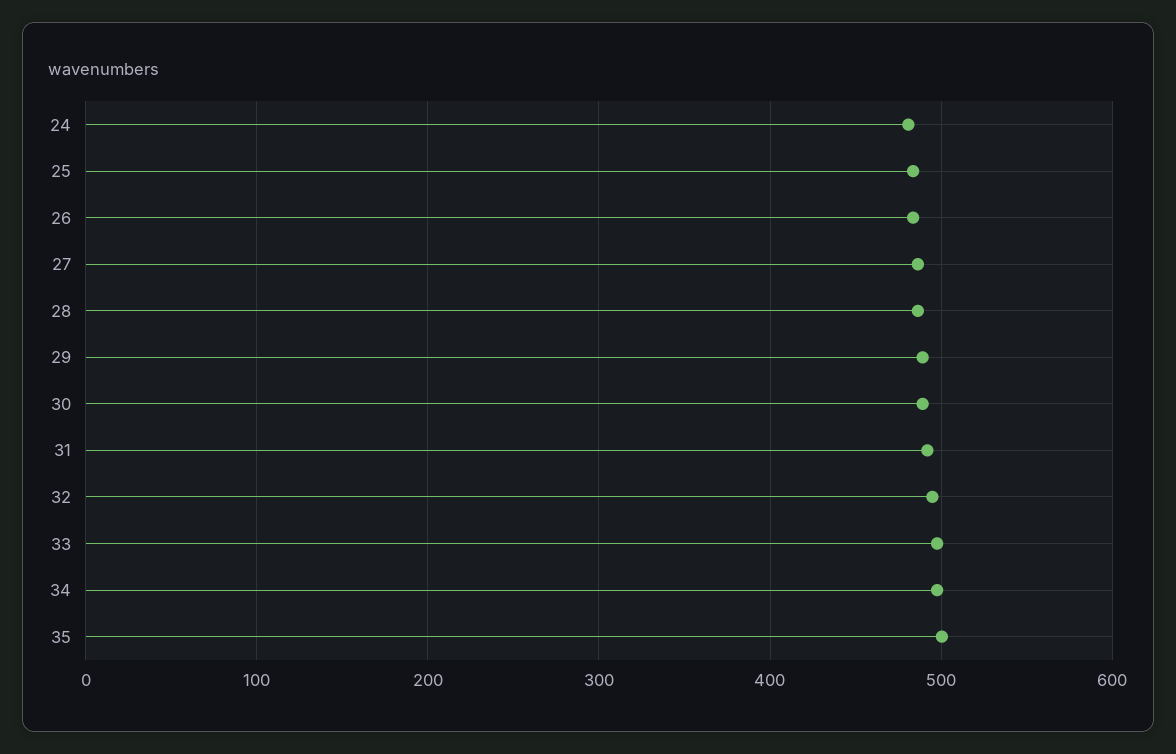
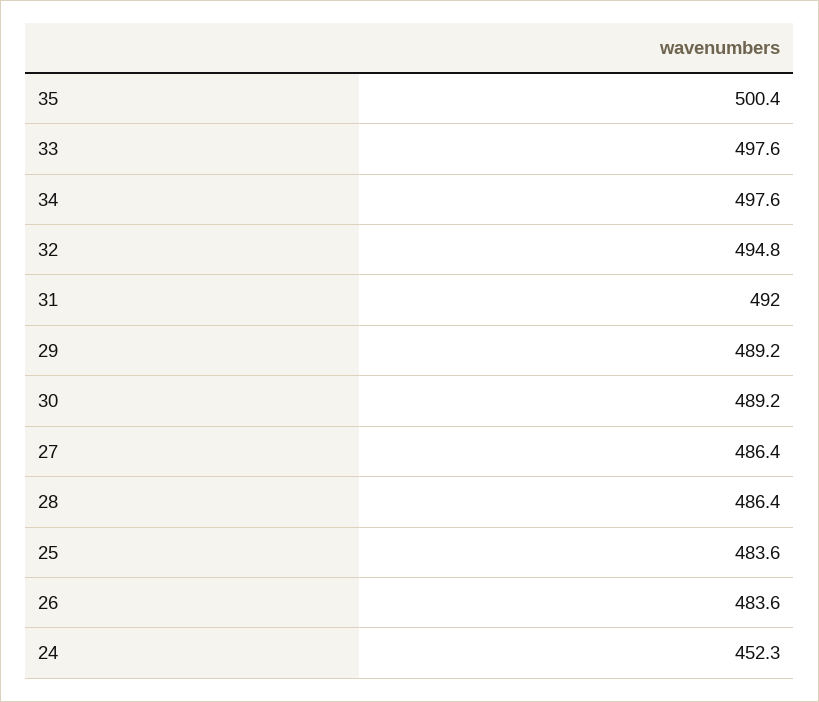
24: 480 -> 452.3

